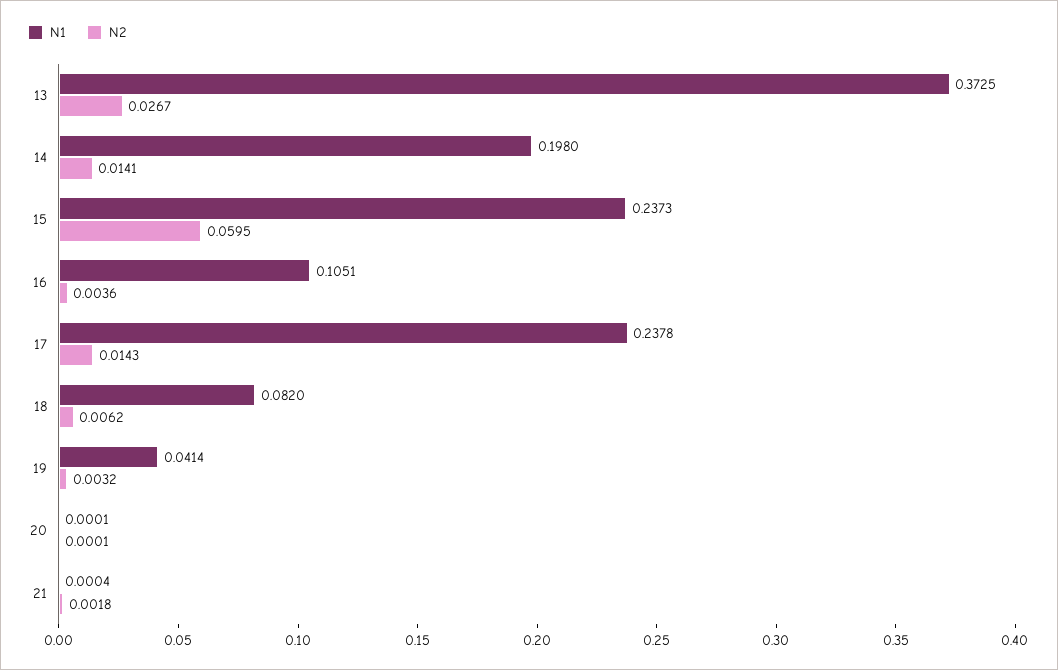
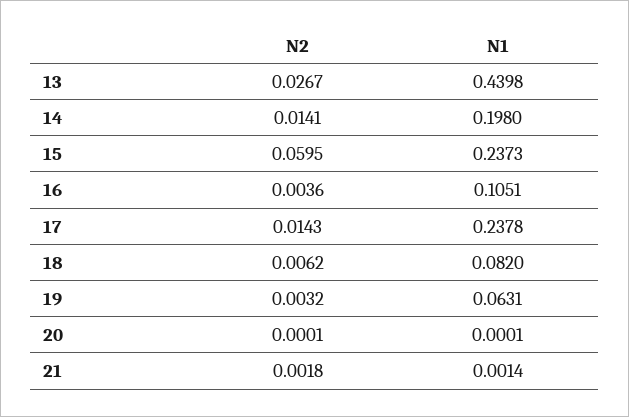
N1, 13: 0.3725 -> 0.4398
N1, 19: 0.0414 -> 0.0631
N1, 21: 0.0004 -> 0.0014

